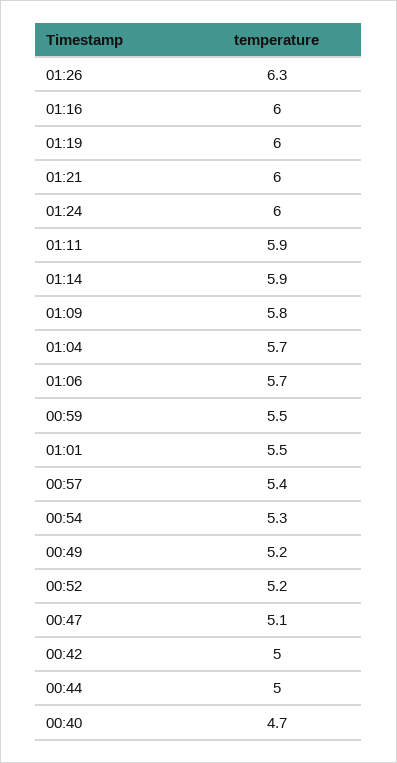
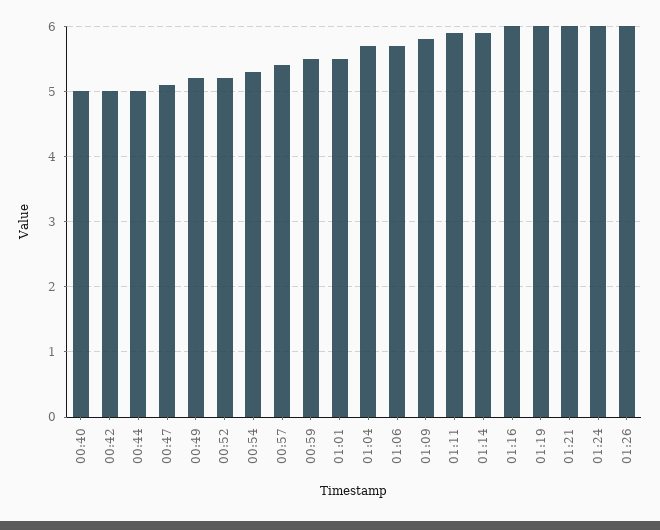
01:26: 6.3 -> 6
00:40: 4.7 -> 5

